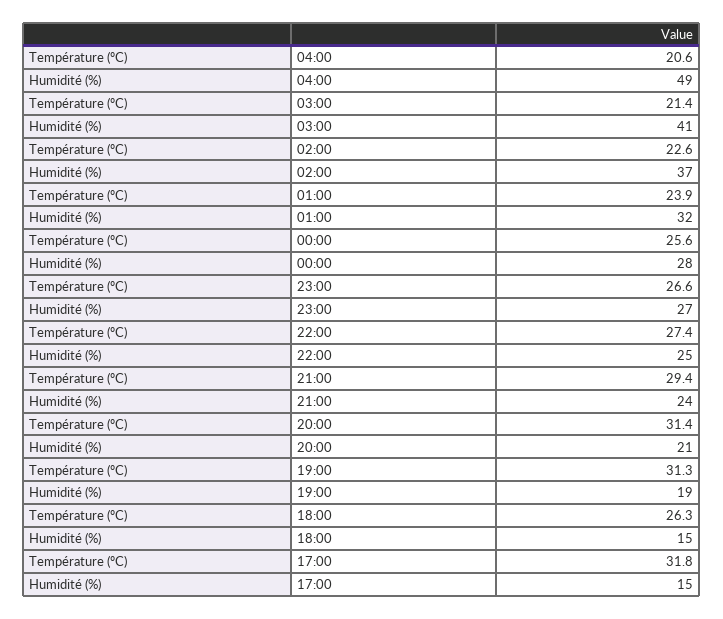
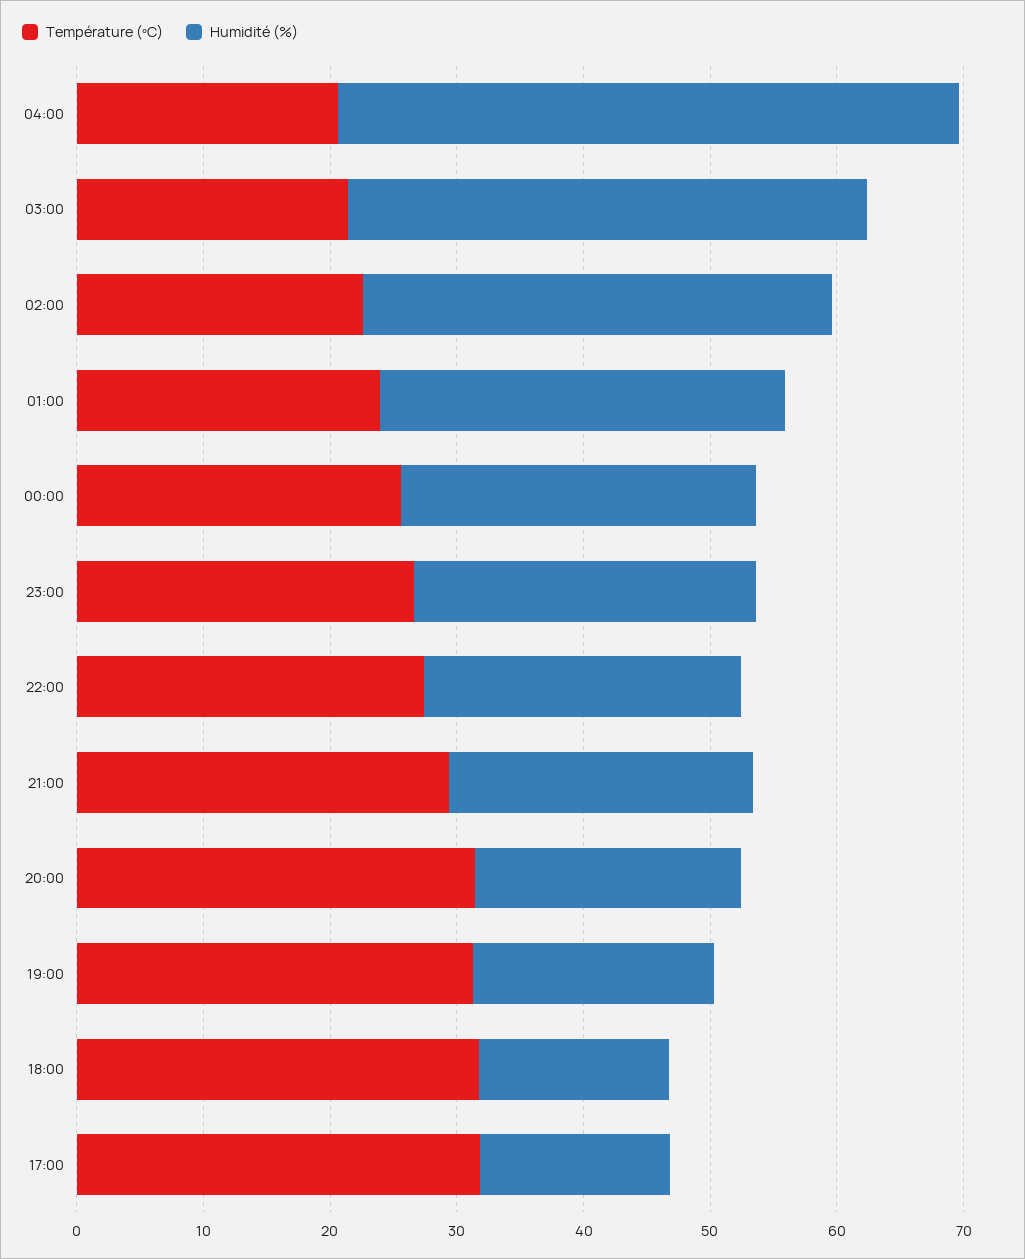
Température (ºC), 18:00: 26.3 -> 32

